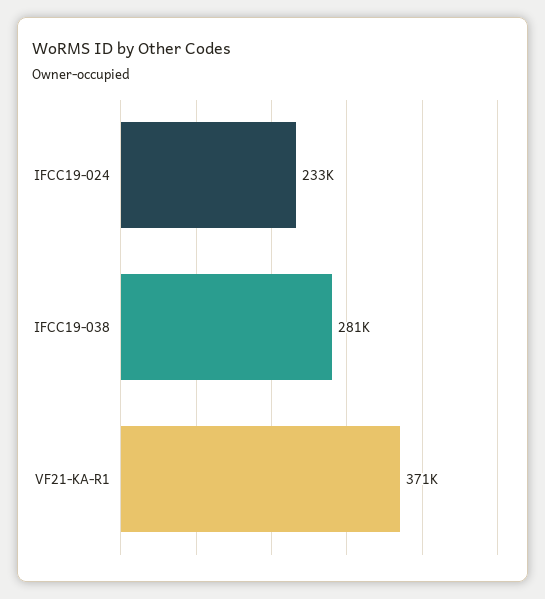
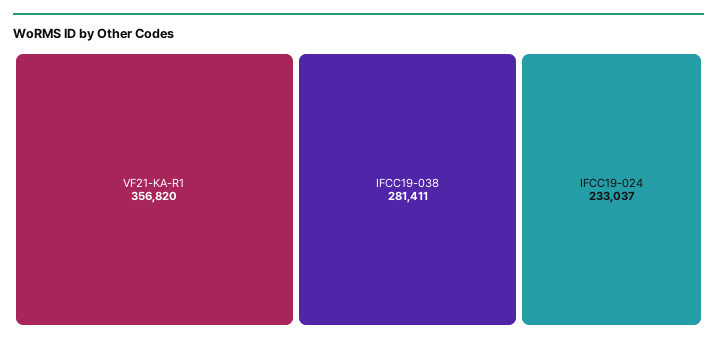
VF21-KA-R1: 371000 -> 356820

